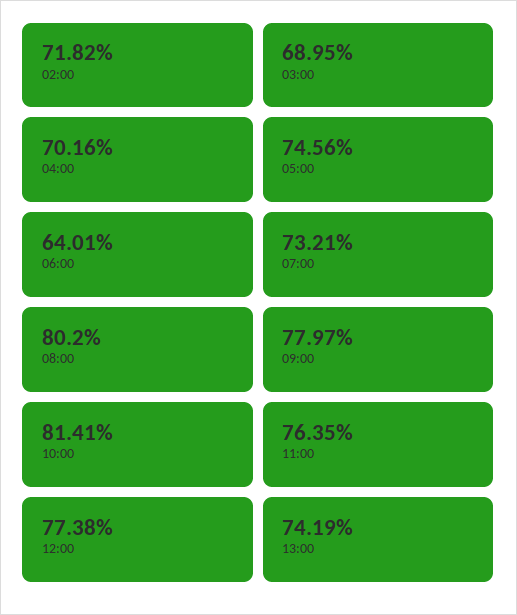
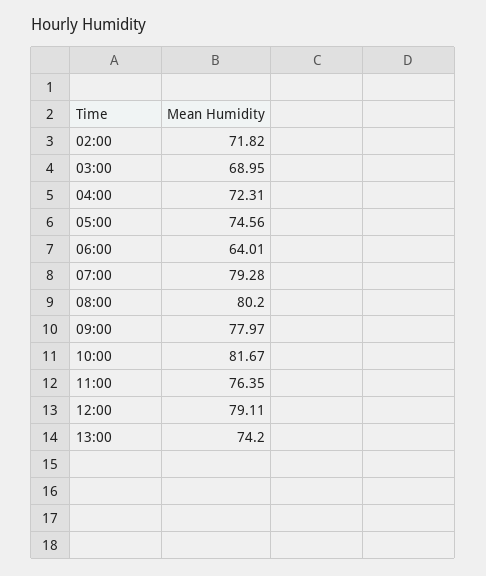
04:00: 70.16 -> 72.31
07:00: 73.21 -> 79.28
10:00: 81.41 -> 81.67
12:00: 77.38 -> 79.11
13:00: 74.19 -> 74.2

